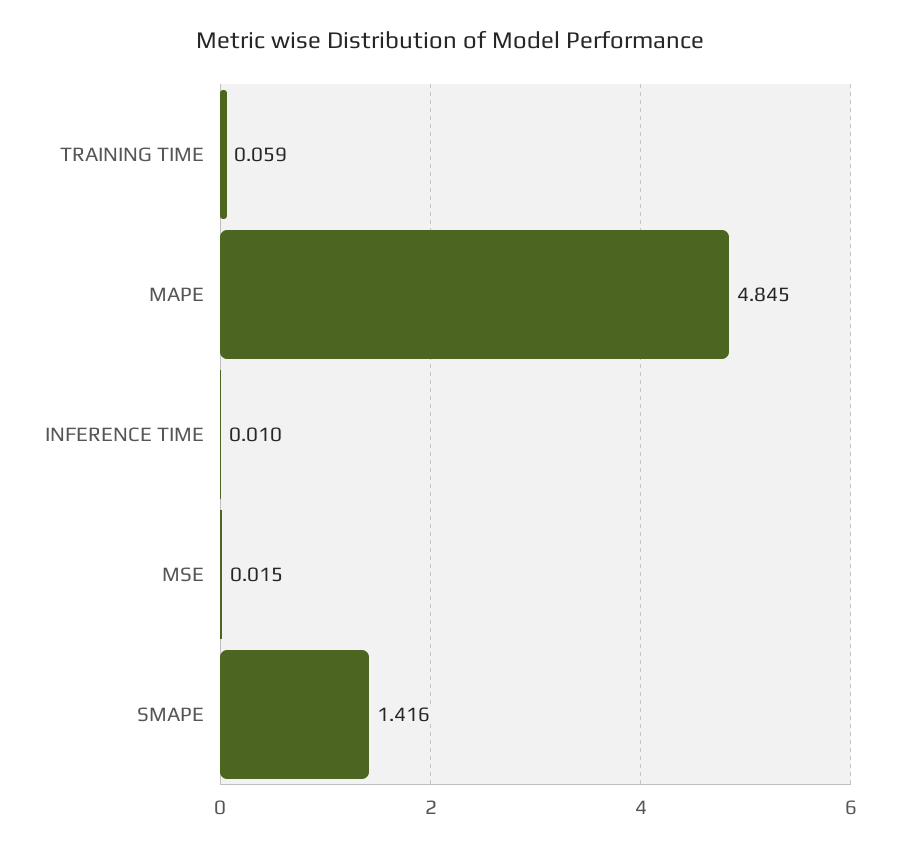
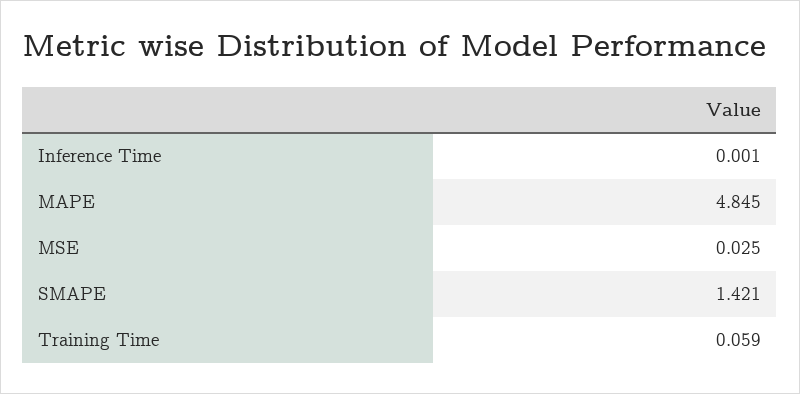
INFERENCE TIME: 0.01 -> 0.001
MSE: 0.015 -> 0.025
SMAPE: 1.416 -> 1.421

